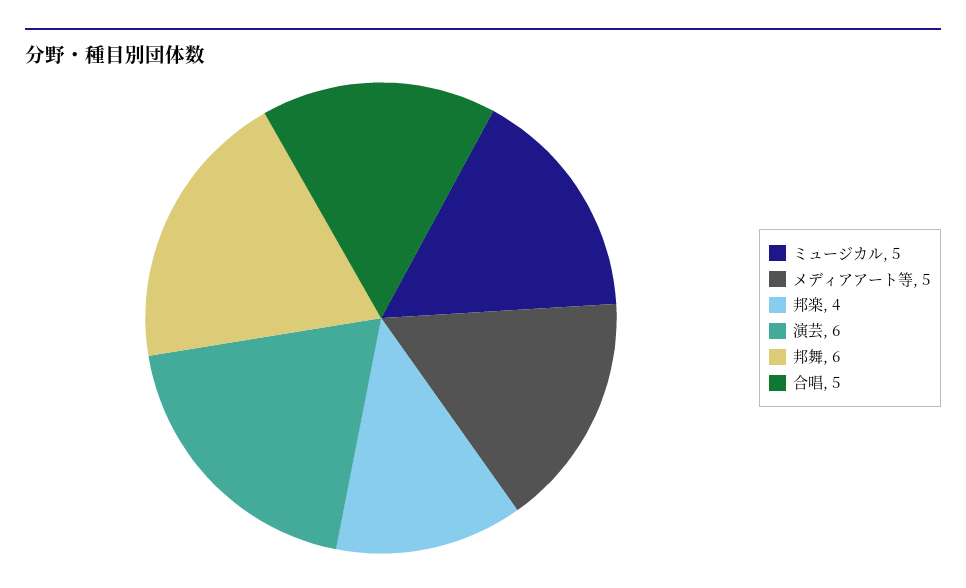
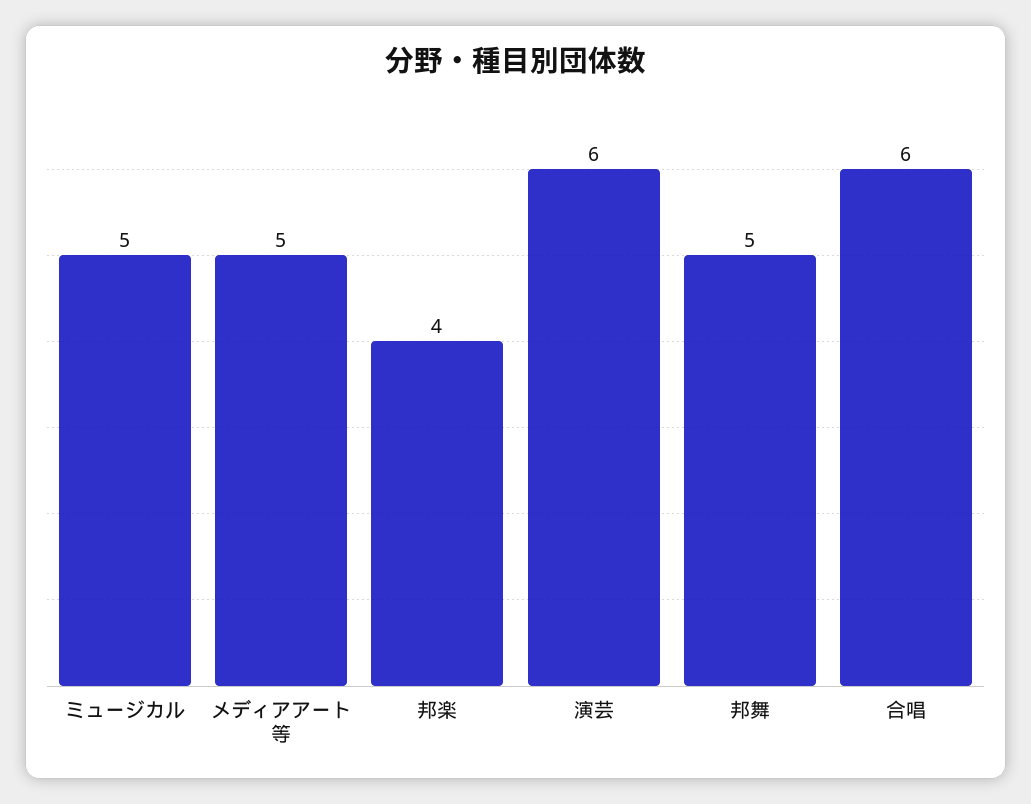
邦舞: 6 -> 5
合唱: 5 -> 6

